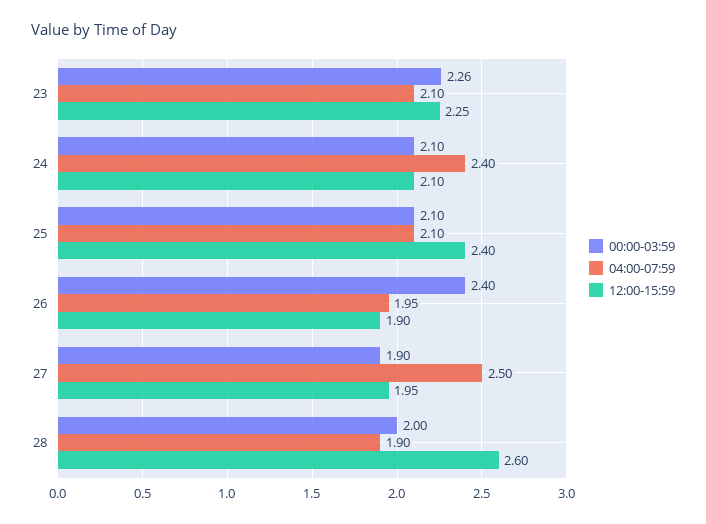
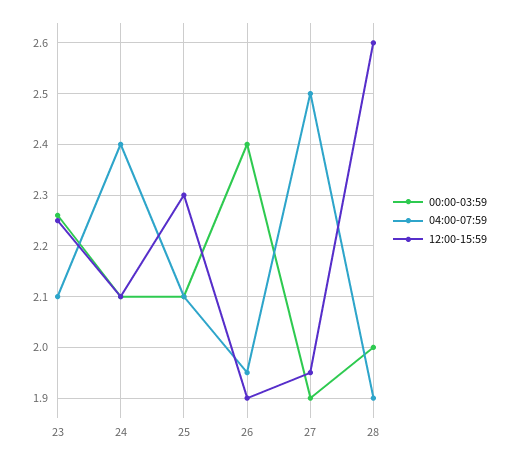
12:00-15:59, 25: 2.4 -> 2.3

